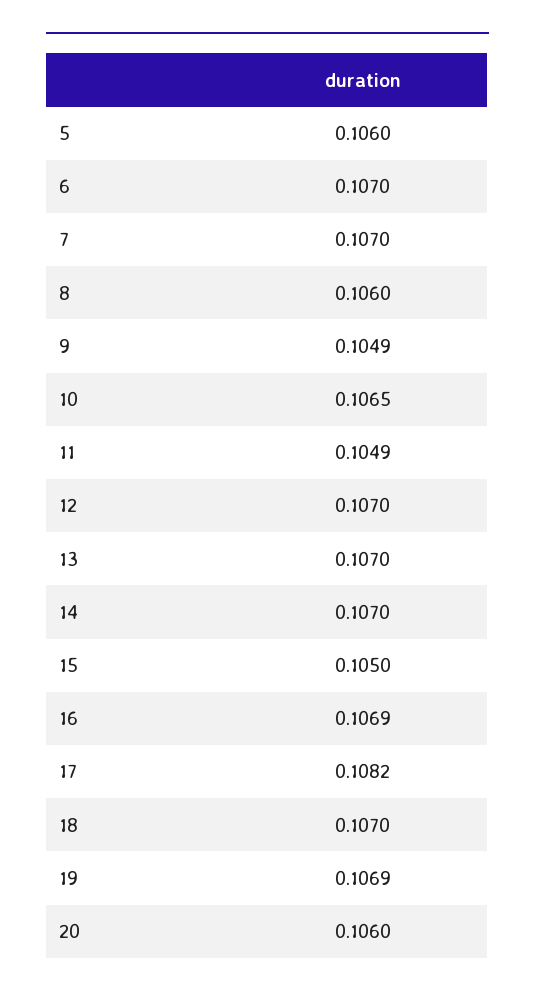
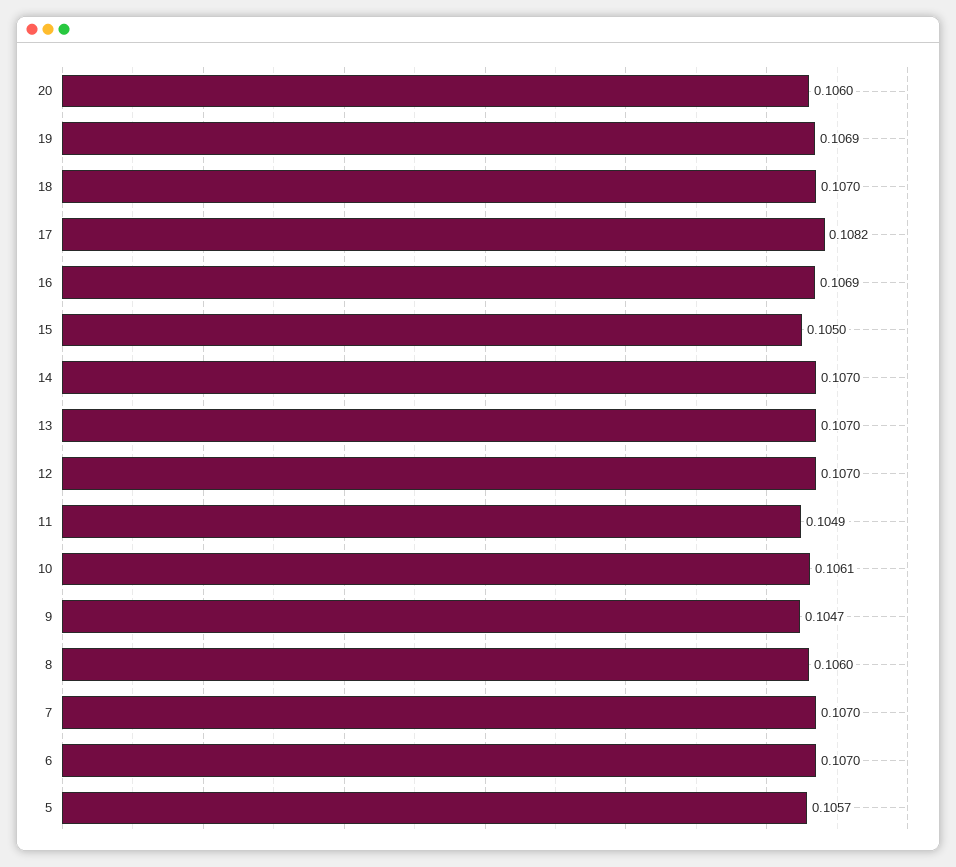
5: 0.106 -> 0.1057
9: 0.1049 -> 0.1047
10: 0.1065 -> 0.1061

